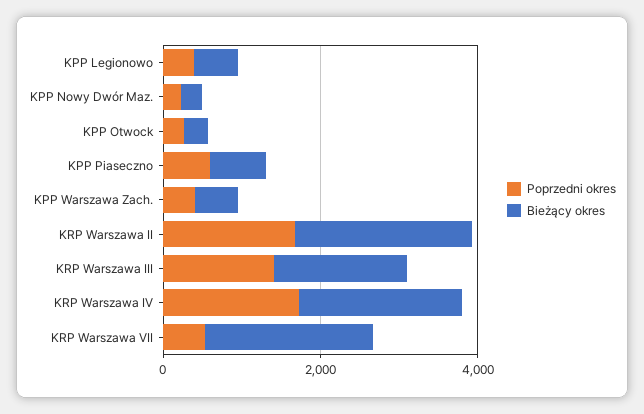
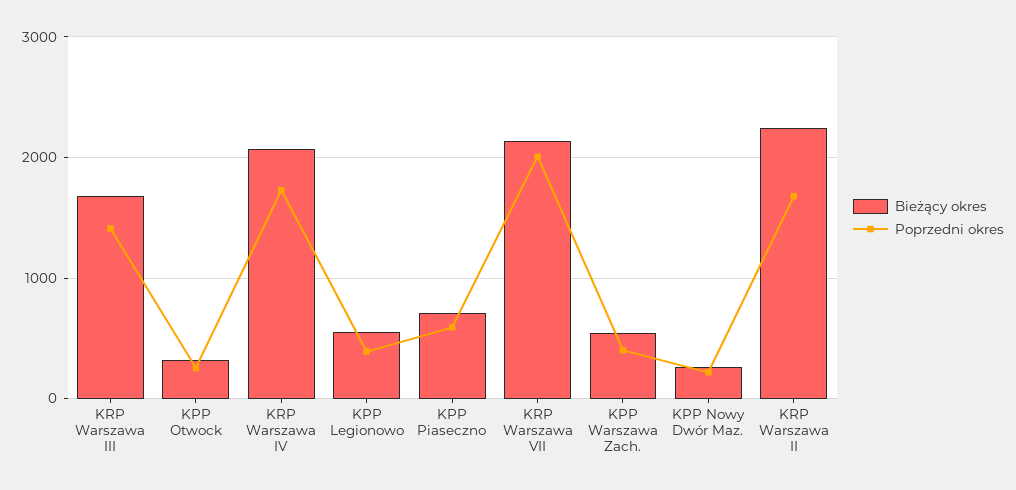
Poprzedni okres, KRP Warszawa VII: 500 -> 2000

